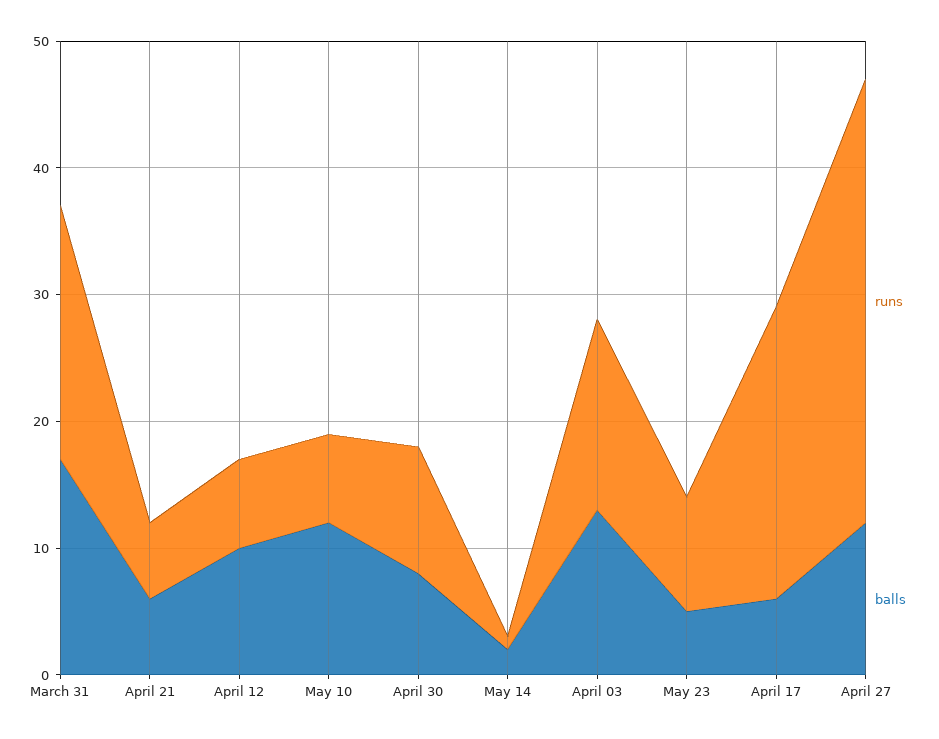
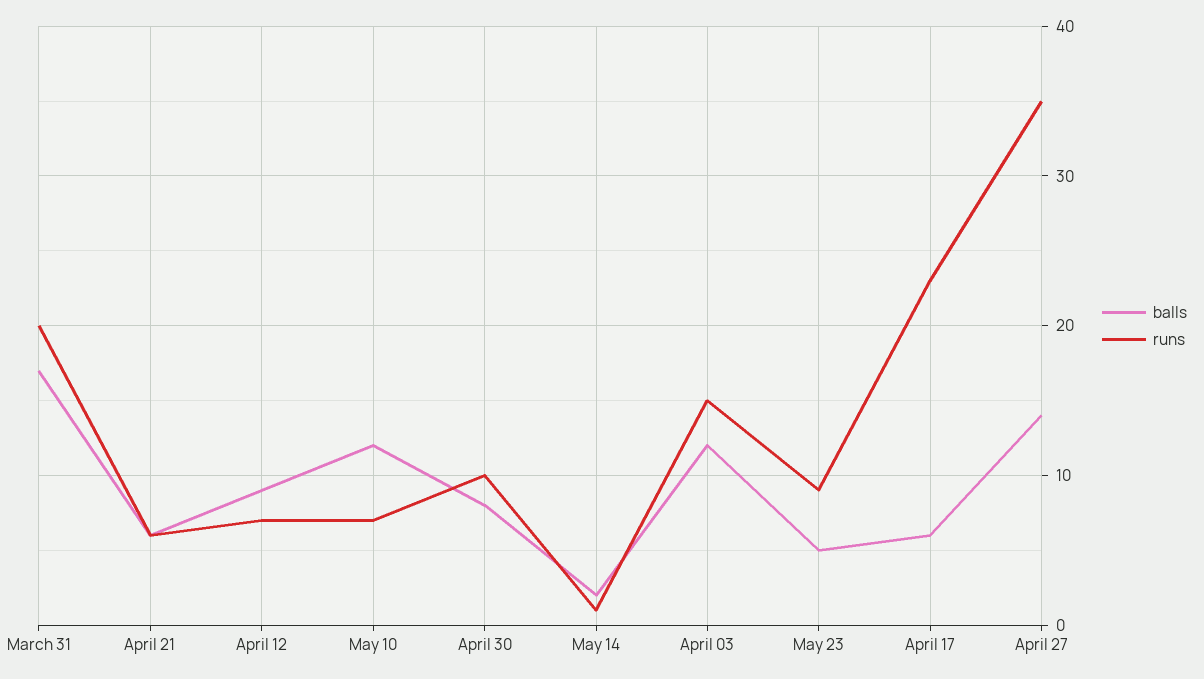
balls, April 12: 10 -> 9
balls, April 03: 13 -> 12
balls, April 27: 12 -> 14

